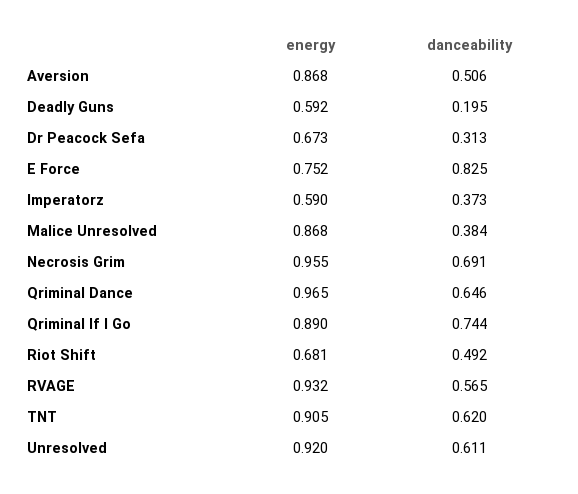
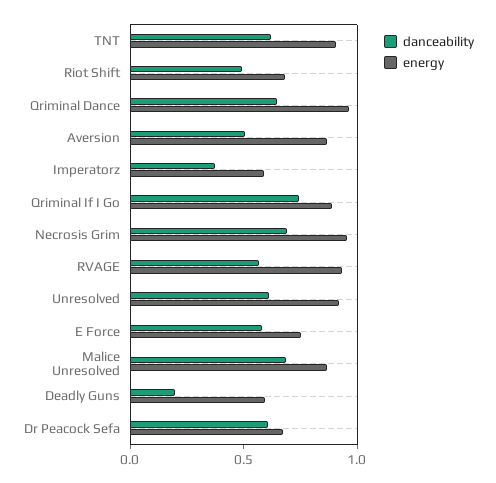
danceability, Dr Peacock Sefa: 0.313 -> 0.6
danceability, E Force: 0.825 -> 0.6
danceability, Malice Unresolved: 0.384 -> 0.7

